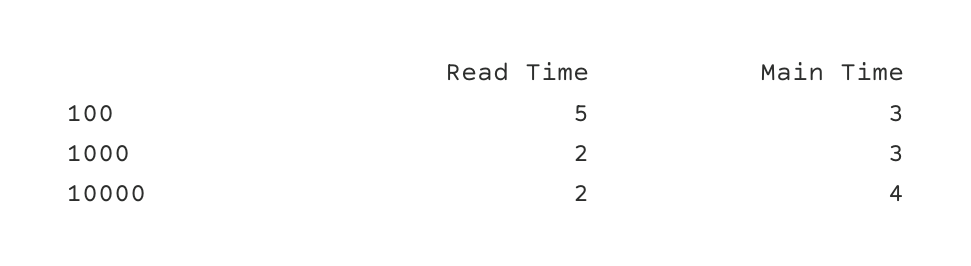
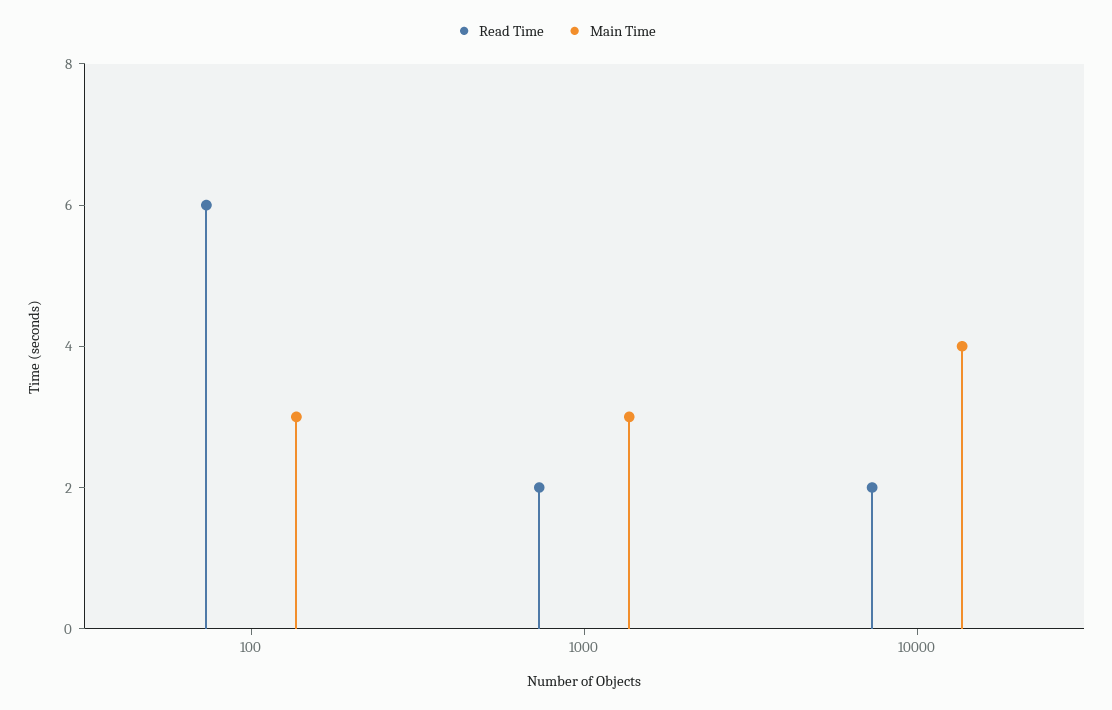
Read Time, 100: 5 -> 6

